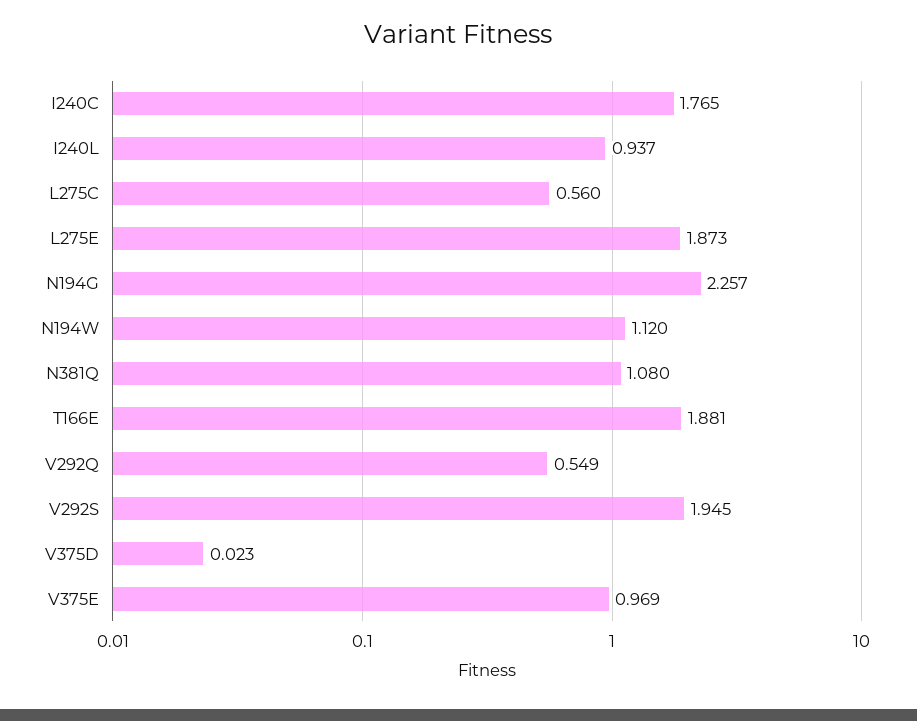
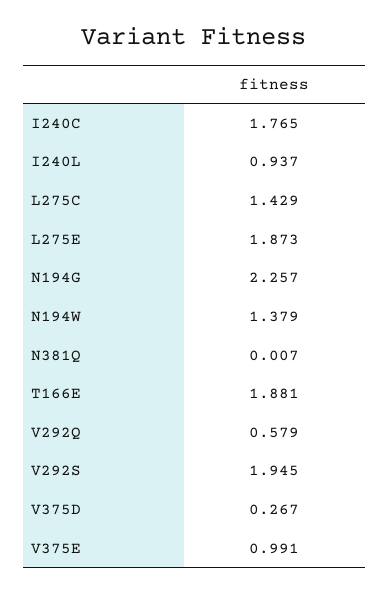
L275C: 0.56 -> 1.429
N194W: 1.12 -> 1.379
N381Q: 1.08 -> 0.007
V292Q: 0.549 -> 0.579
V375D: 0.023 -> 0.267
V375E: 0.969 -> 0.991

